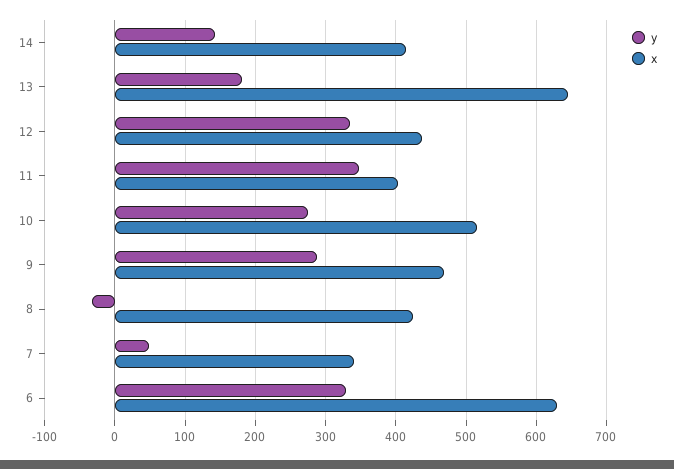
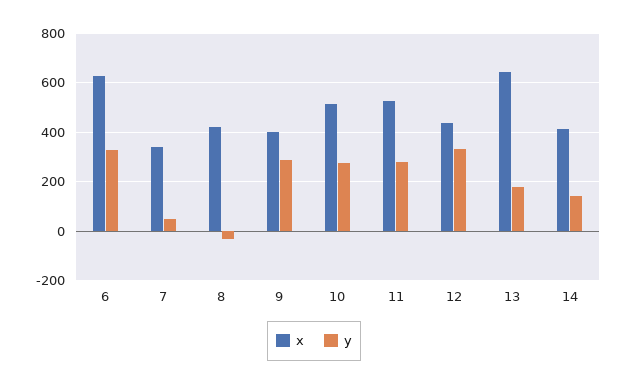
y, 11: 350 -> 275
x, 11: 400 -> 525
x, 9: 470 -> 400

